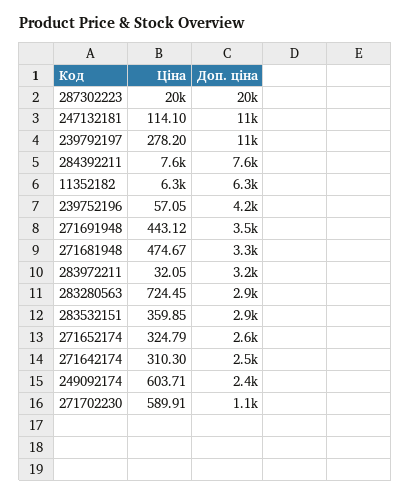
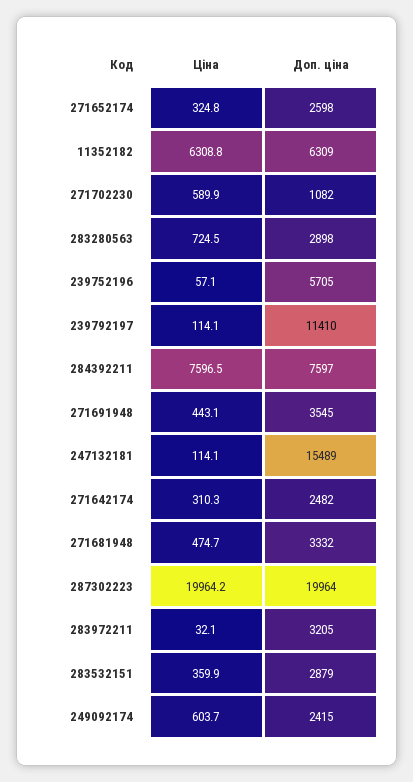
Доп. ціна, 247132181: 11000 -> 15489
Ціна, 239792197: 278.2 -> 114.1
Доп. ціна, 239752196: 4200 -> 5705

